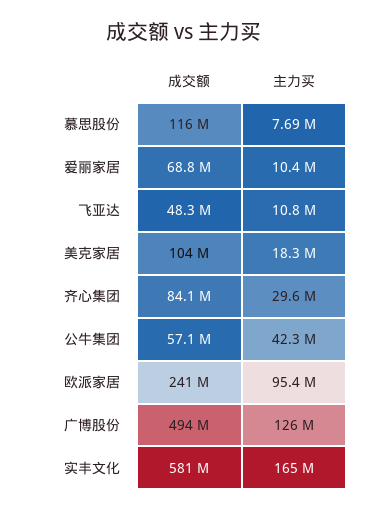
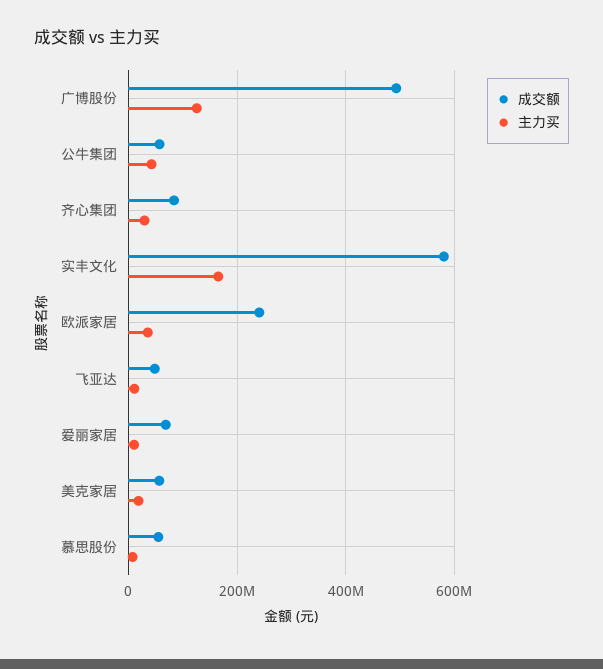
成交额, 慕思股份: 116000000 -> 60000000
成交额, 美克家居: 104000000 -> 60000000
主力买, 欧派家居: 95400000 -> 40000000

